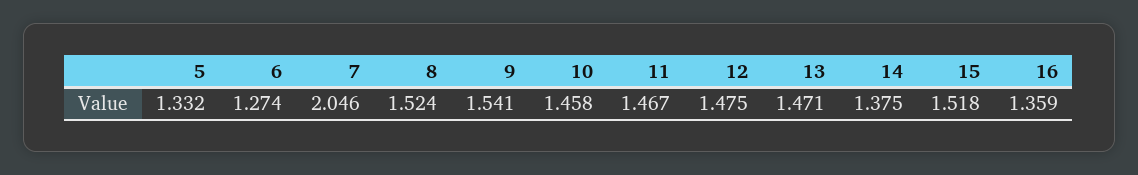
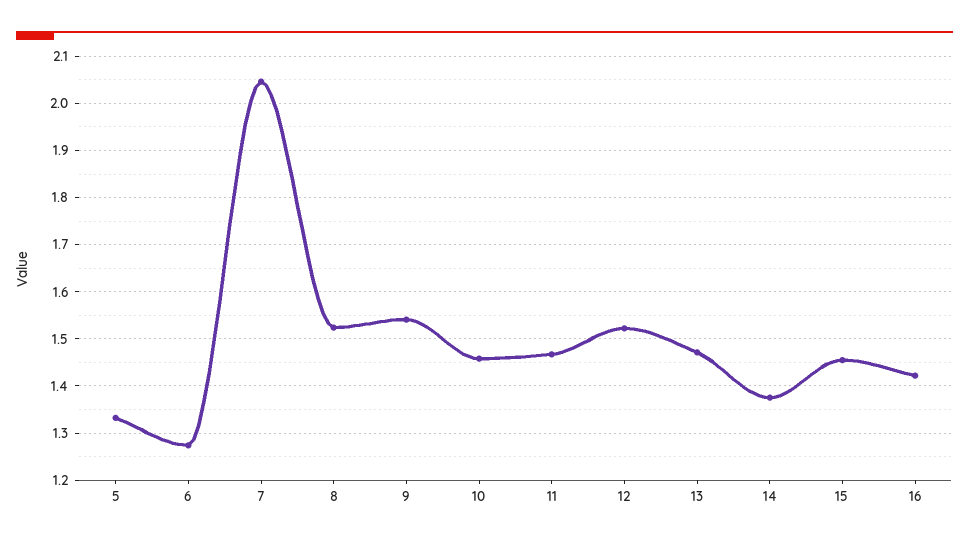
12: 1.475 -> 1.52
15: 1.518 -> 1.46
16: 1.359 -> 1.42

